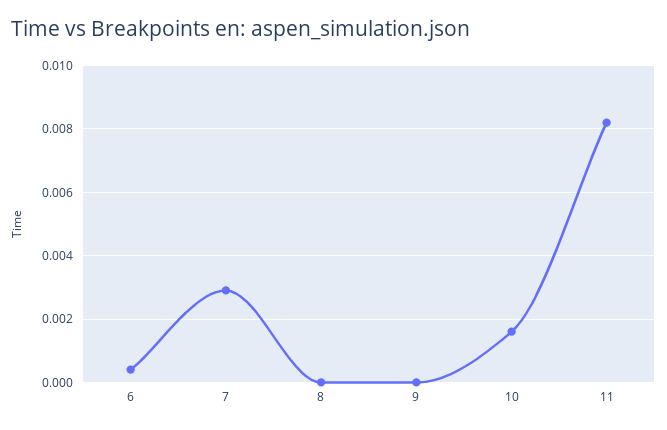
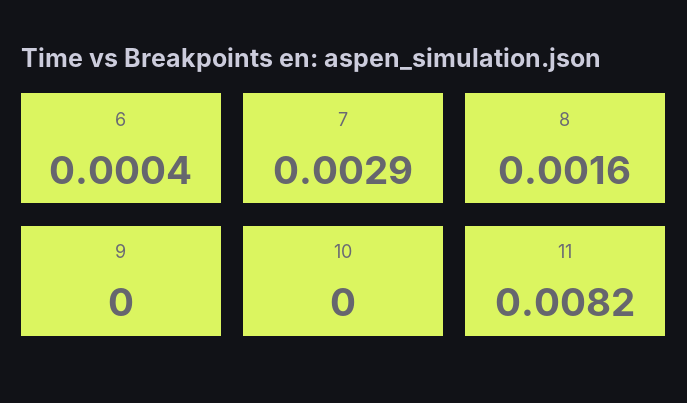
8: 0 -> 0.0016
10: 0.0015 -> 0

